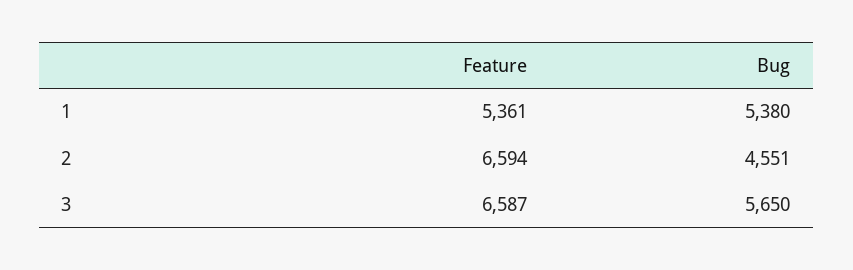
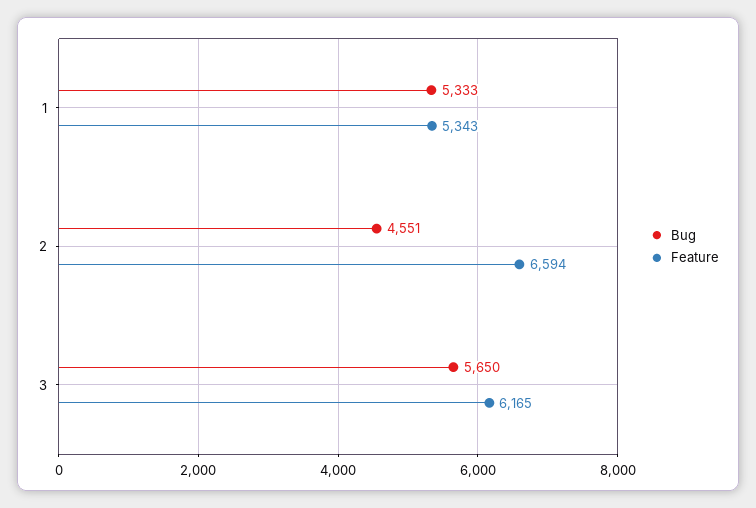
Feature, 1: 5361 -> 5343
Bug, 1: 5380 -> 5333
Feature, 3: 6587 -> 6165

